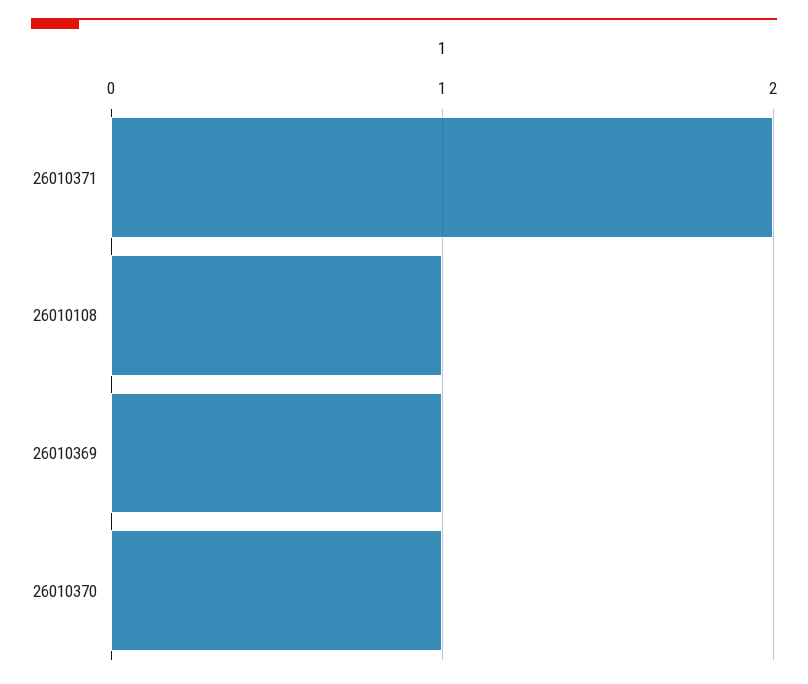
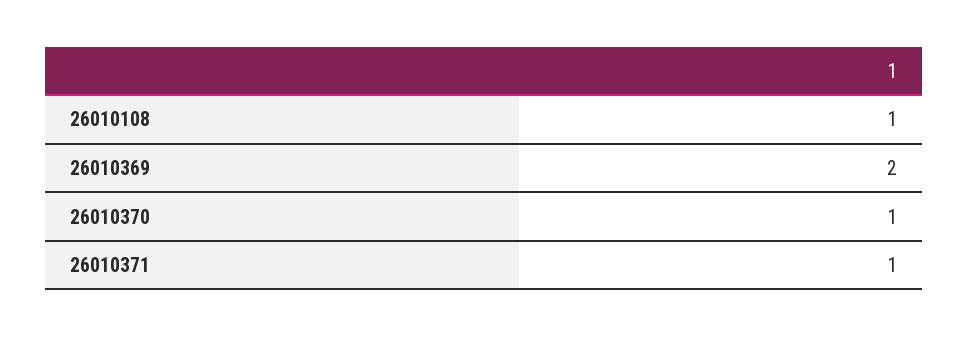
26010371: 2 -> 1
26010369: 1 -> 2

